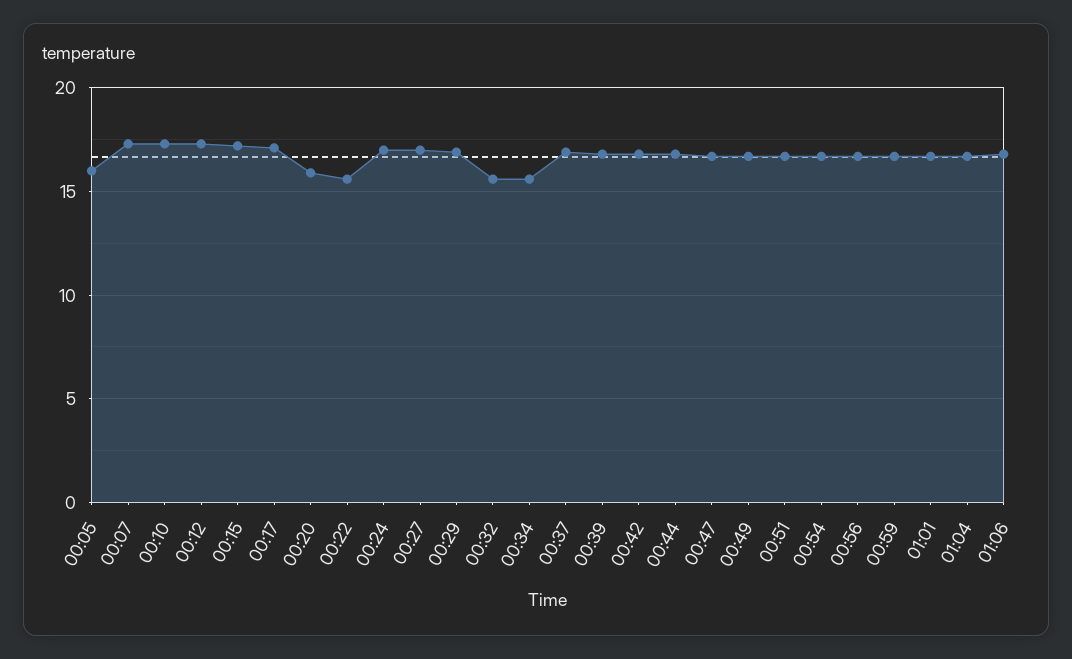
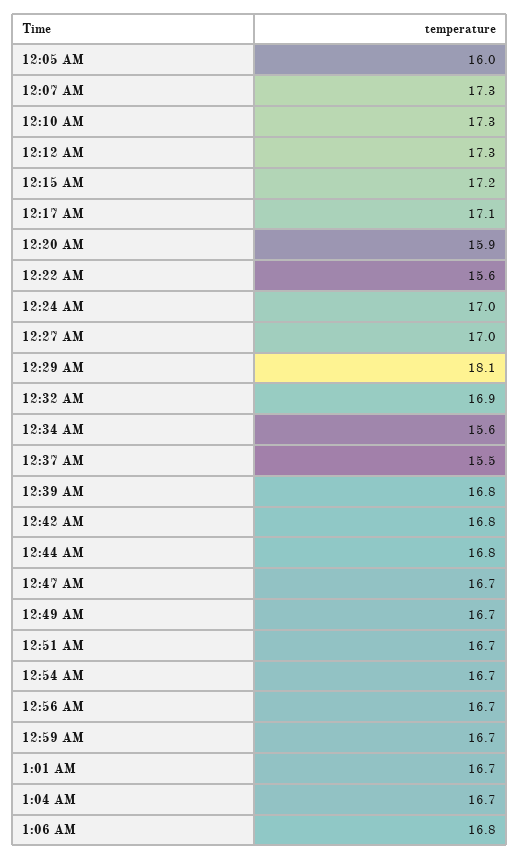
00:29: 17 -> 18.1
00:32: 15.5 -> 16.9
00:37: 17 -> 15.5

